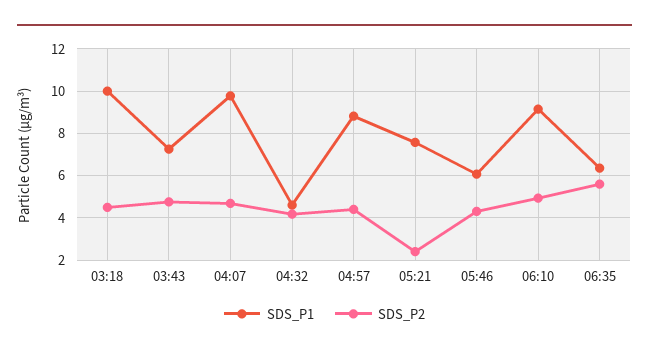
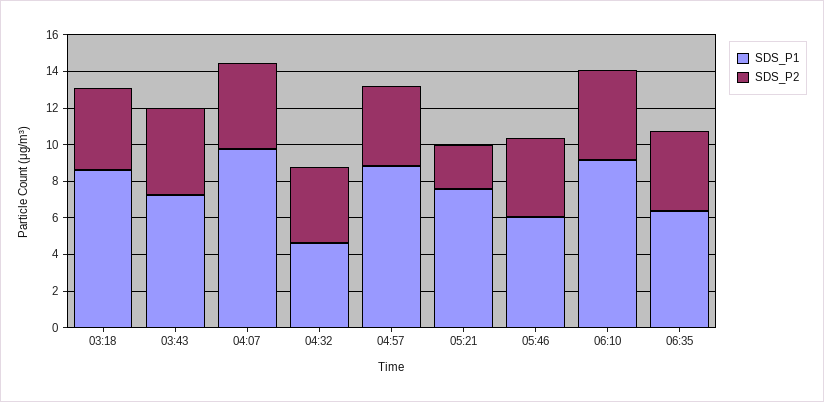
SDS_P1, 03:18: 10 -> 8.5
SDS_P2, 06:35: 5.5 -> 4.5

